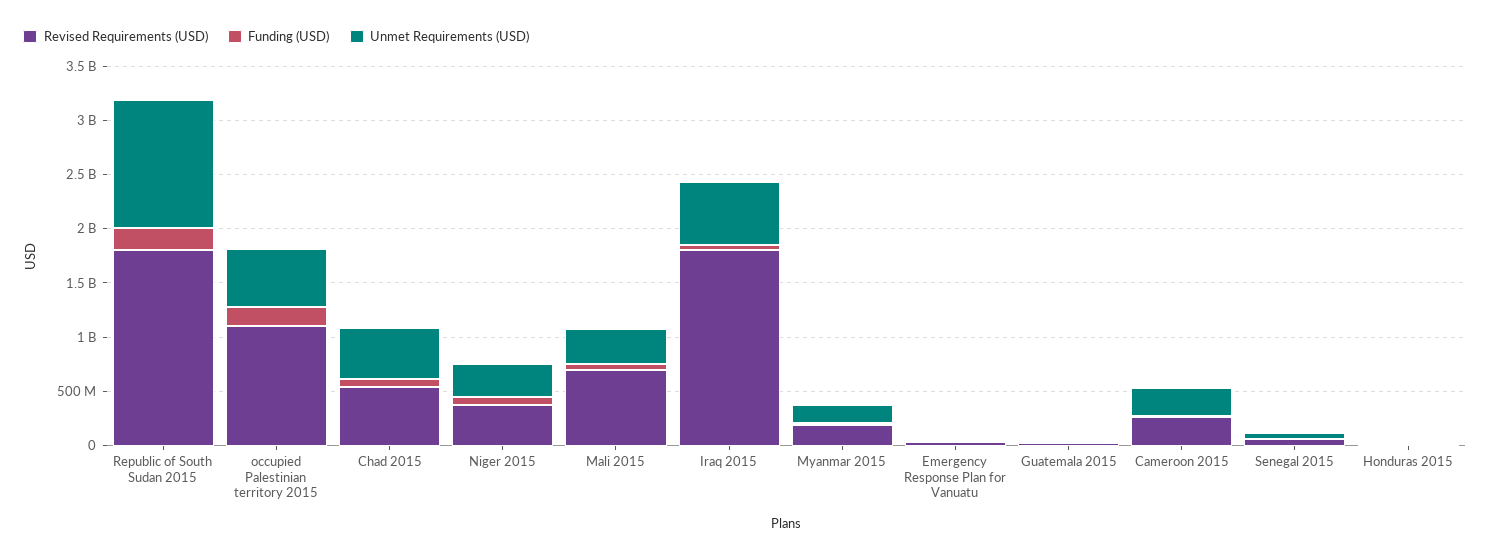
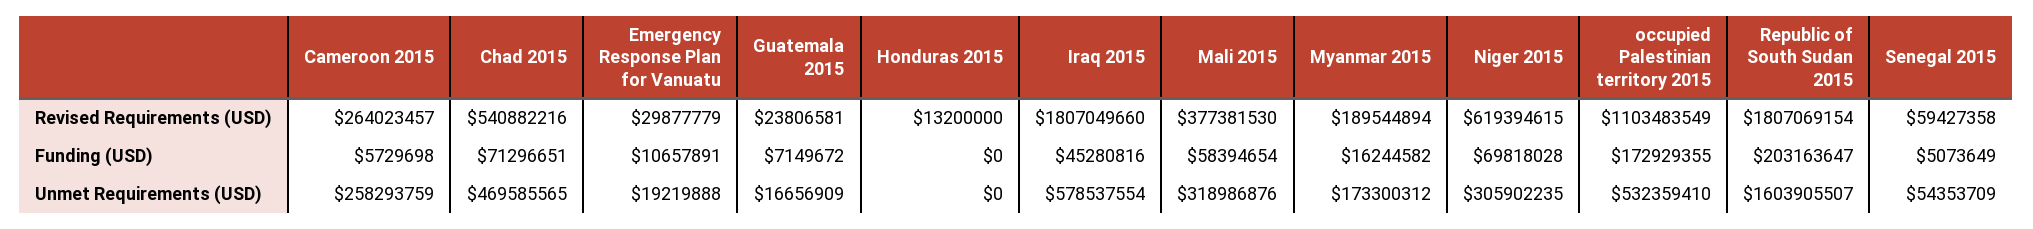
Unmet Requirements (USD), Republic of South Sudan 2015: 1200000000 -> 1603905507
Revised Requirements (USD), Niger 2015: 400000000 -> 619394615
Revised Requirements (USD), Mali 2015: 700000000 -> 377381530

